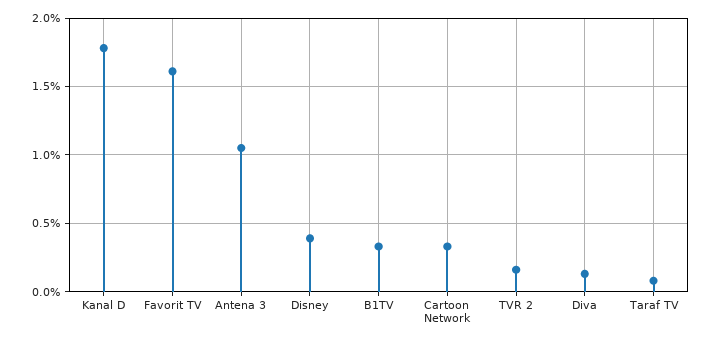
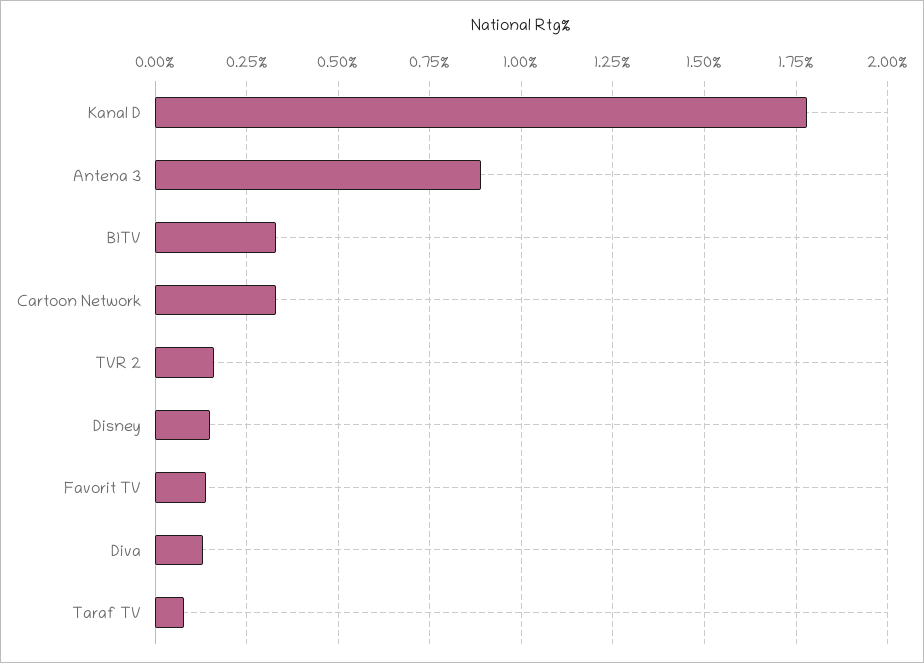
Favorit TV: 1.6 -> 0.15
Antena 3: 1.05 -> 0.9
Disney: 0.4 -> 0.15

